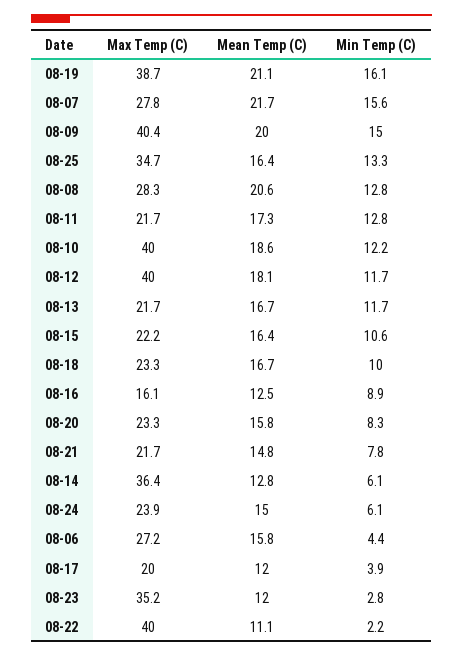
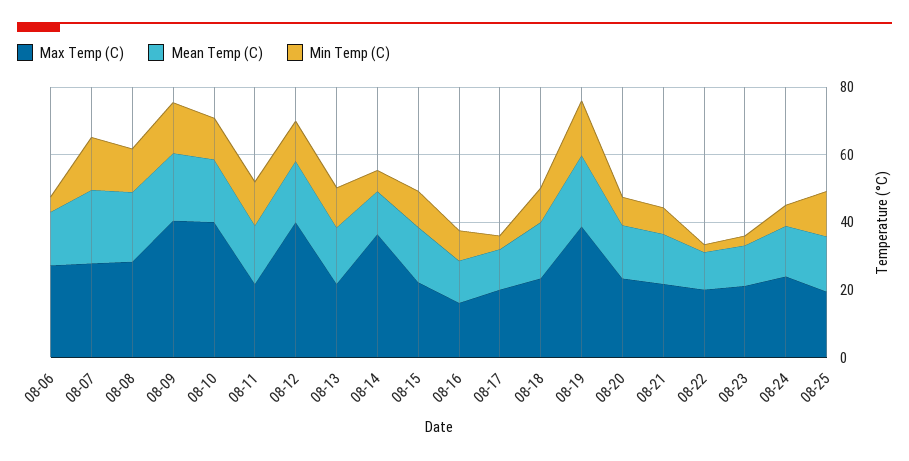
Max Temp (C), 08-25: 34.7 -> 20
Max Temp (C), 08-23: 35.2 -> 20
Max Temp (C), 08-22: 40 -> 20

